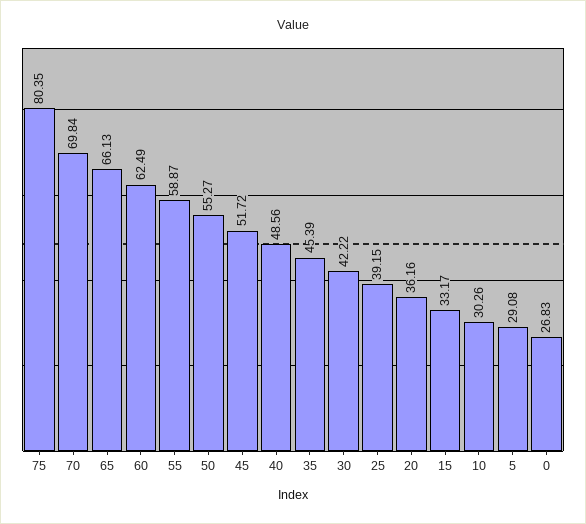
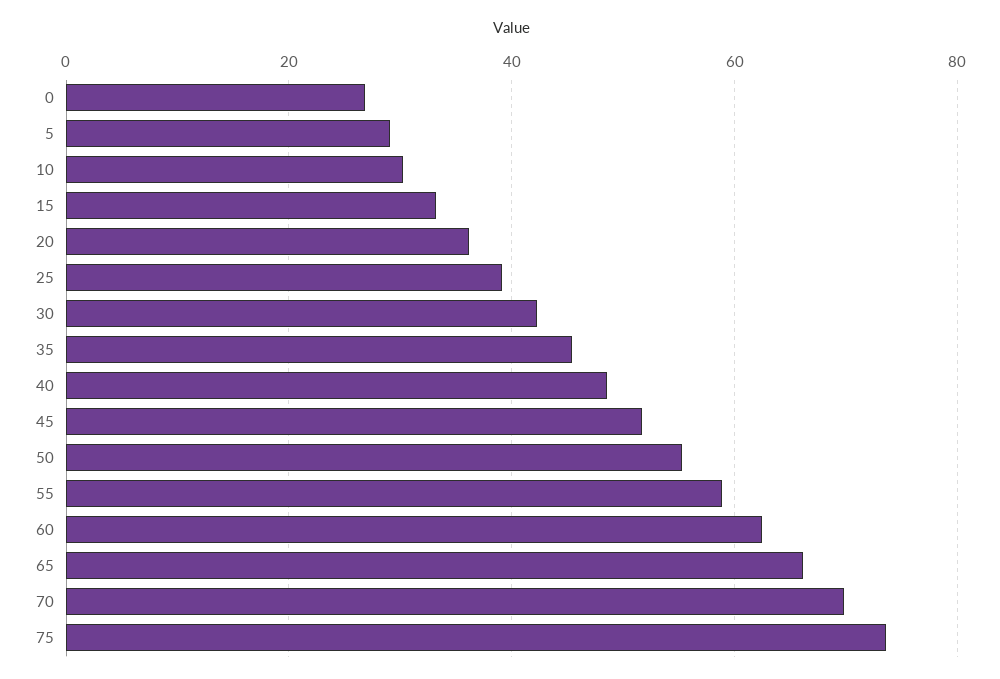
75: 80.35 -> 74

